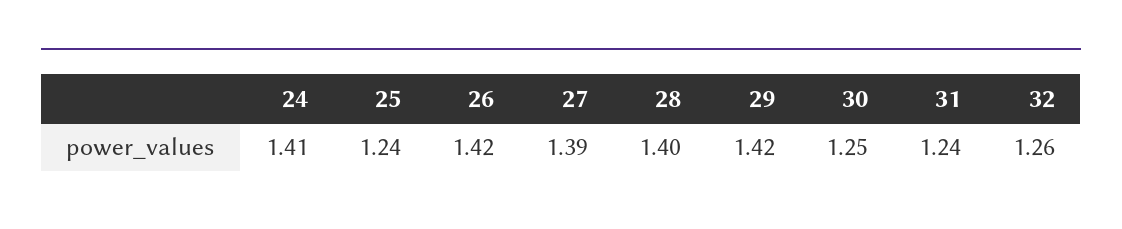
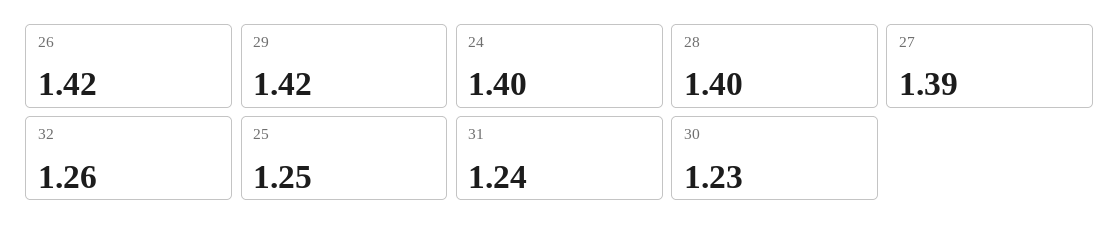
24: 1.41 -> 1.4
25: 1.24 -> 1.25
30: 1.25 -> 1.23

